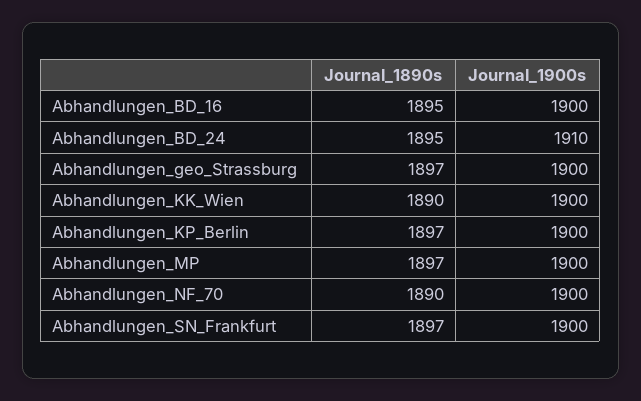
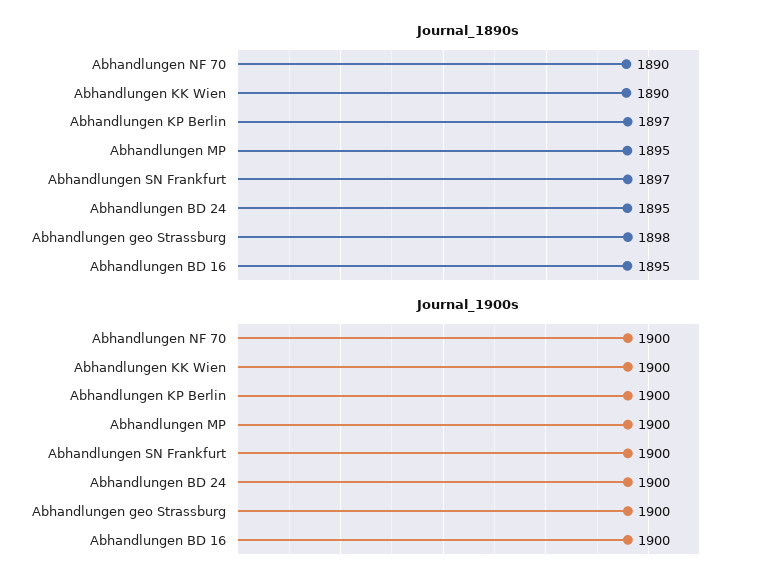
Journal_1900s, Abhandlungen_BD_24: 1910 -> 1900
Journal_1890s, Abhandlungen_geo_Strassburg: 1897 -> 1898
Journal_1890s, Abhandlungen_MP: 1897 -> 1895

